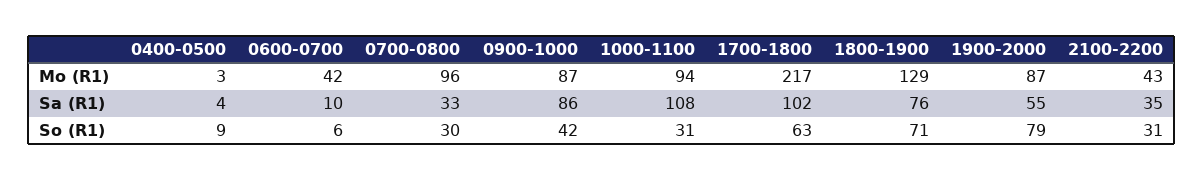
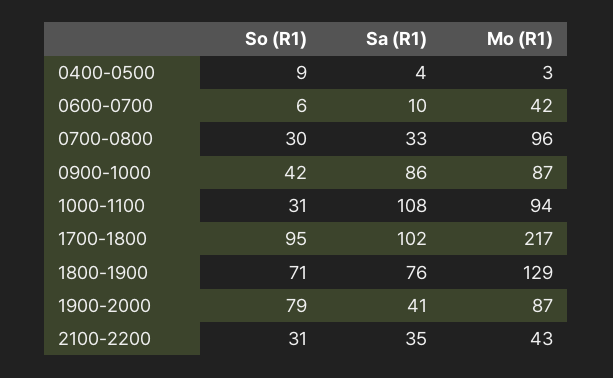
1900-2000, Sa (R1): 55 -> 41
1700-1800, So (R1): 63 -> 95

